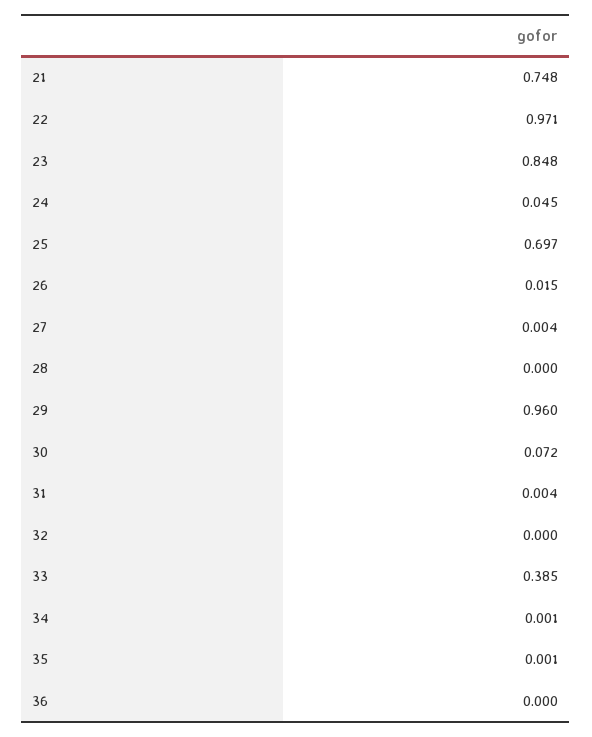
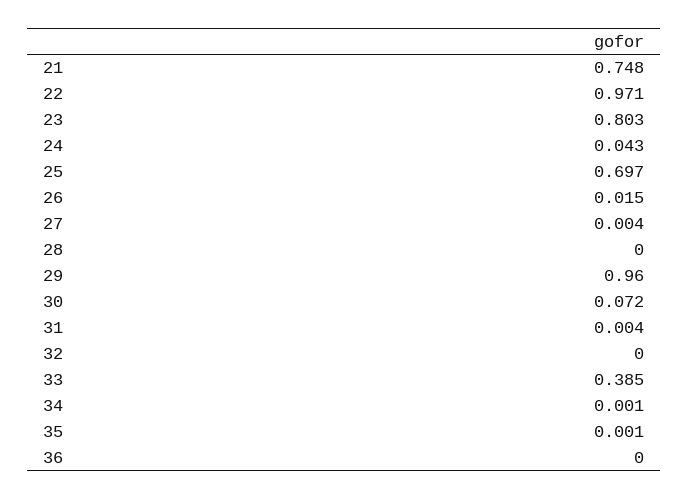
23: 0.848 -> 0.803
24: 0.045 -> 0.043

